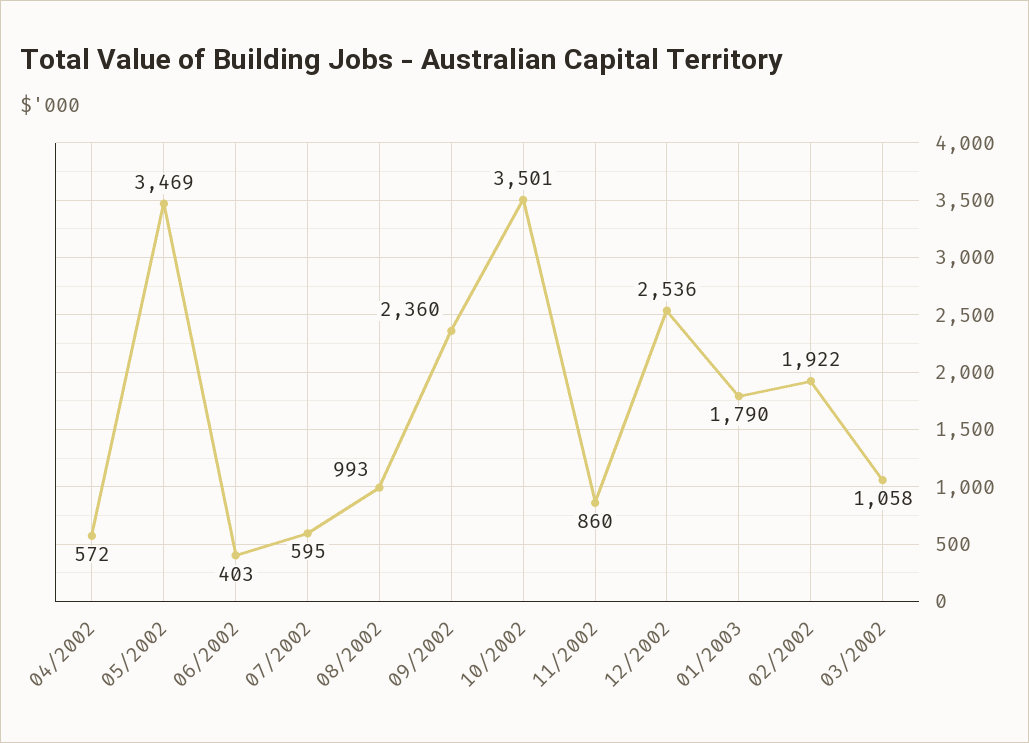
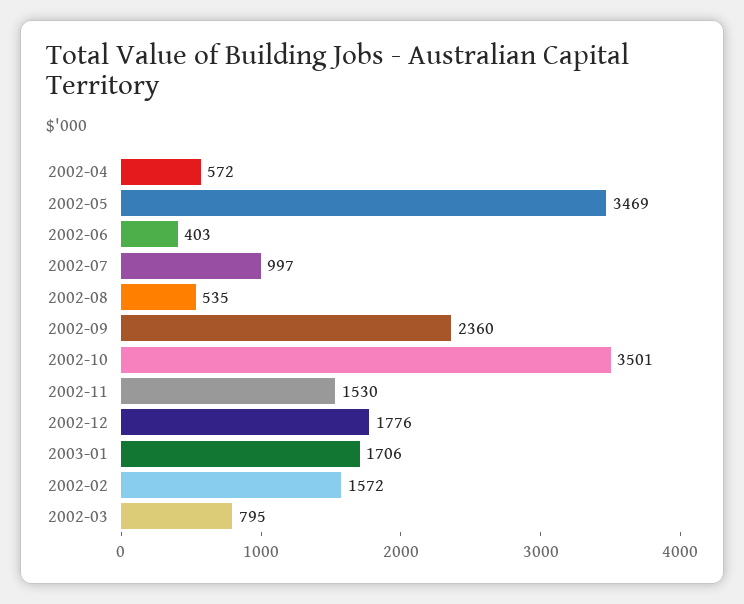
07/2002: 595 -> 997
08/2002: 993 -> 535
11/2002: 860 -> 1530
12/2002: 2536 -> 1776
01/2003: 1790 -> 1706
02/2002: 1922 -> 1572
03/2002: 1058 -> 795

